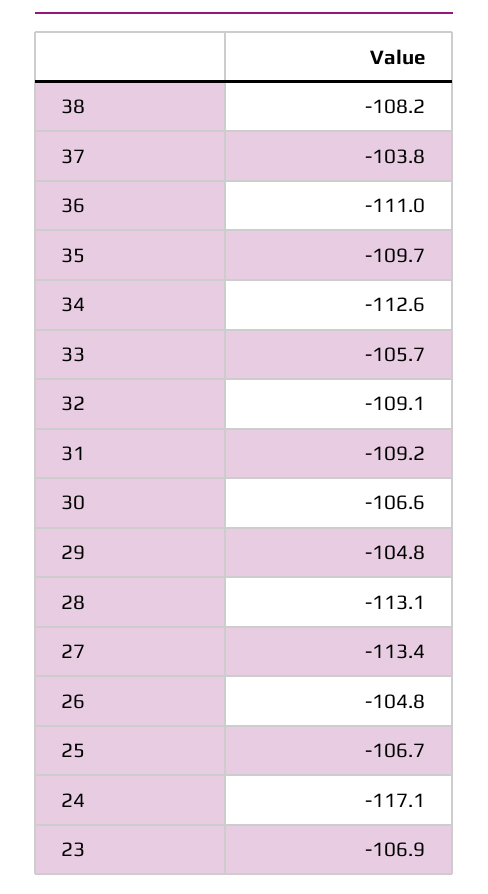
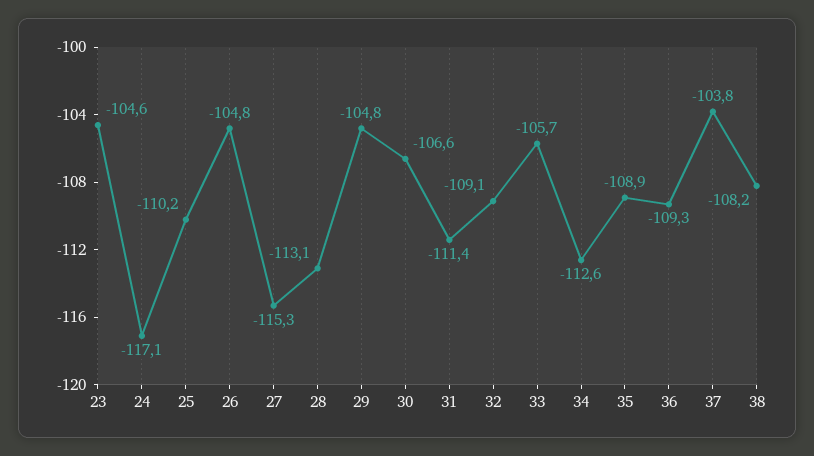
36: -111 -> -109.3
35: -109.7 -> -108.9
31: -109.2 -> -111.4
27: -113.4 -> -115.3
25: -106.7 -> -110.2
23: -106.9 -> -104.6

